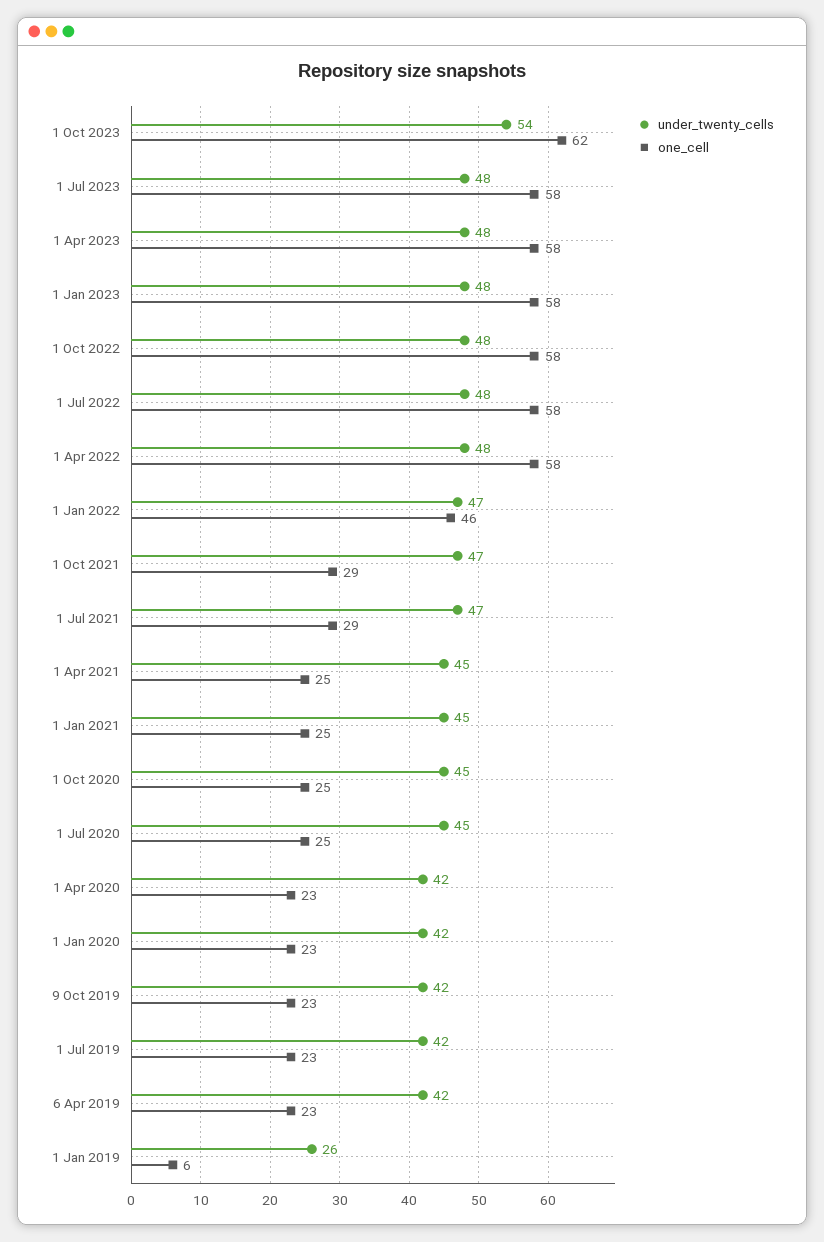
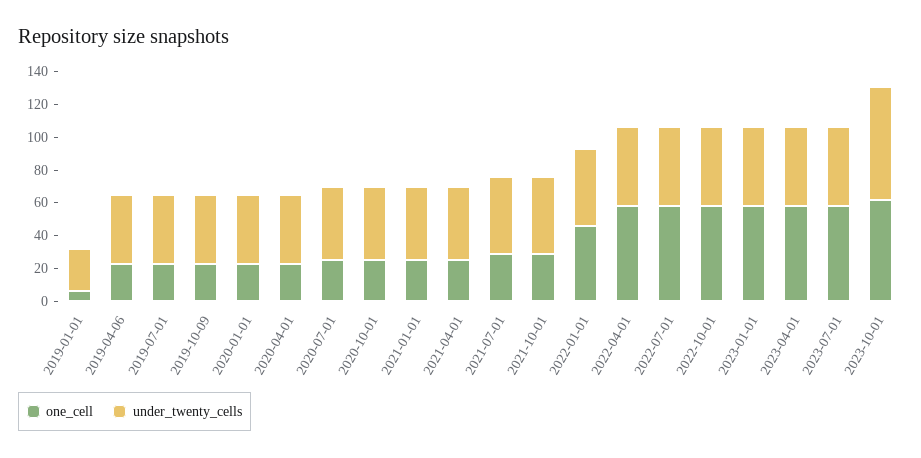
under_twenty_cells, 1 Oct 2023: 54 -> 70

